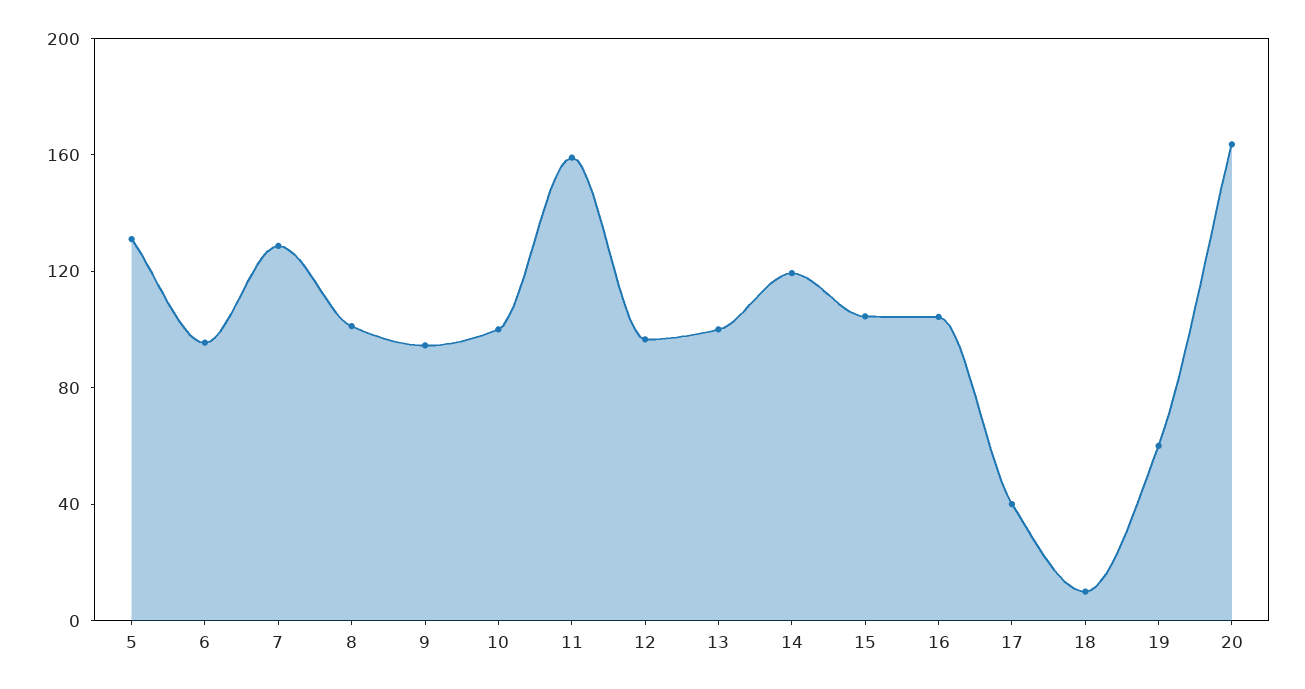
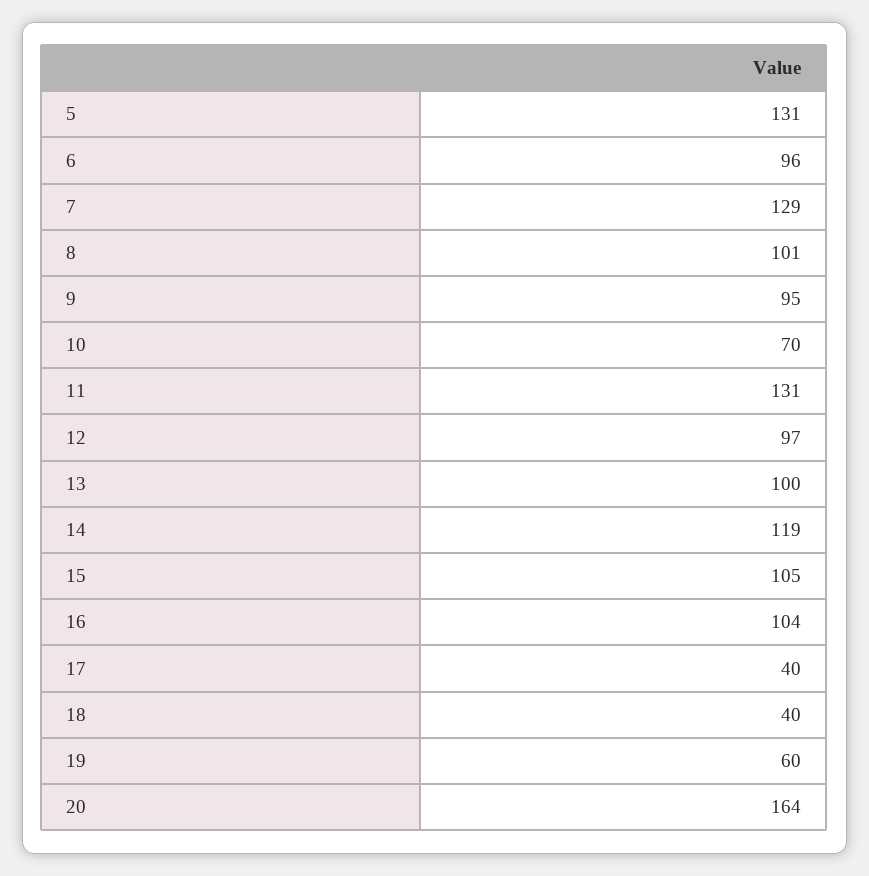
10: 100 -> 70
11: 160 -> 131
18: 10 -> 40

